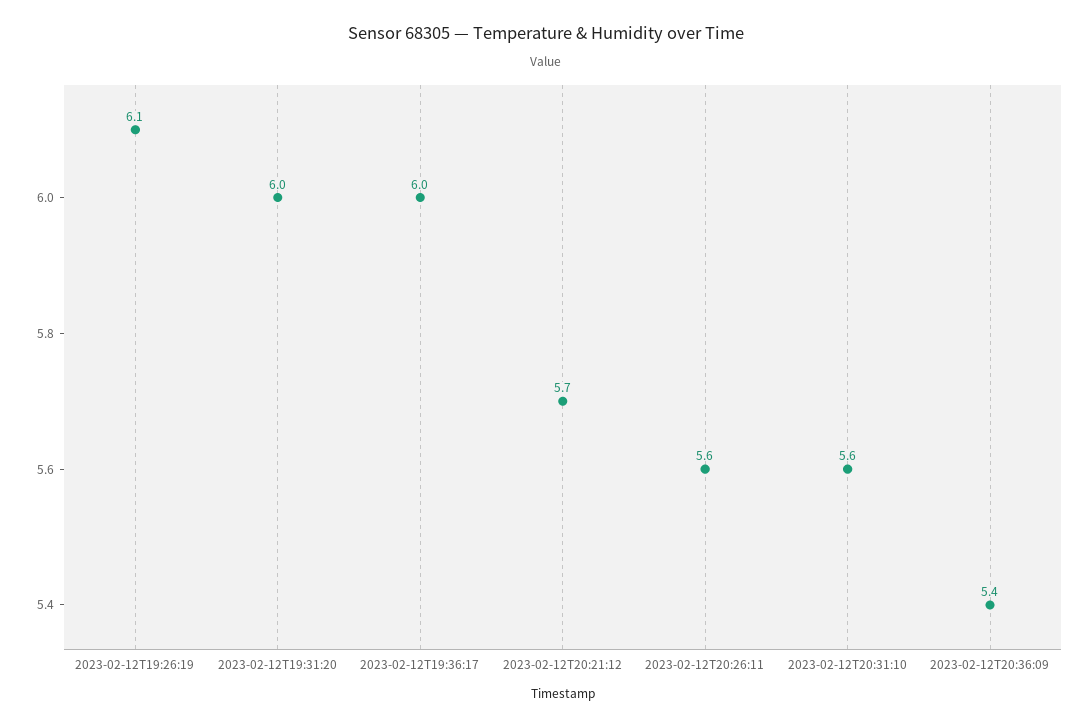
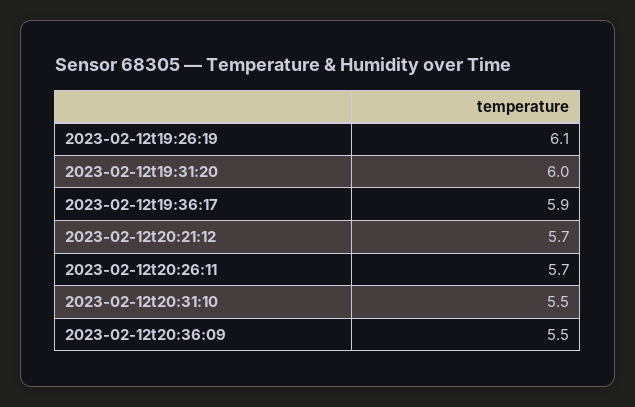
2023-02-12T19:36:17: 6 -> 5.9
2023-02-12T20:26:11: 5.6 -> 5.7
2023-02-12T20:31:10: 5.6 -> 5.5
2023-02-12T20:36:09: 5.4 -> 5.5

